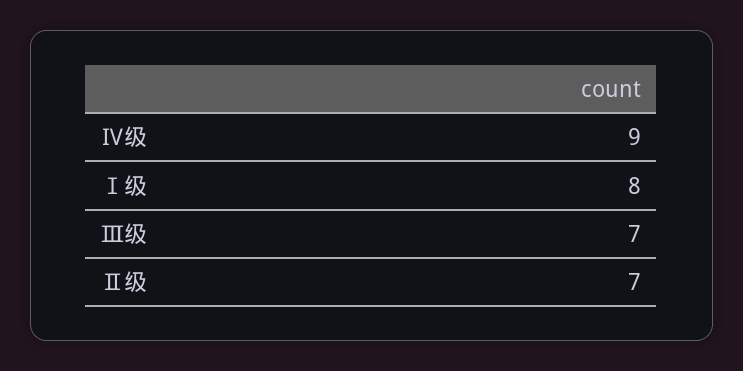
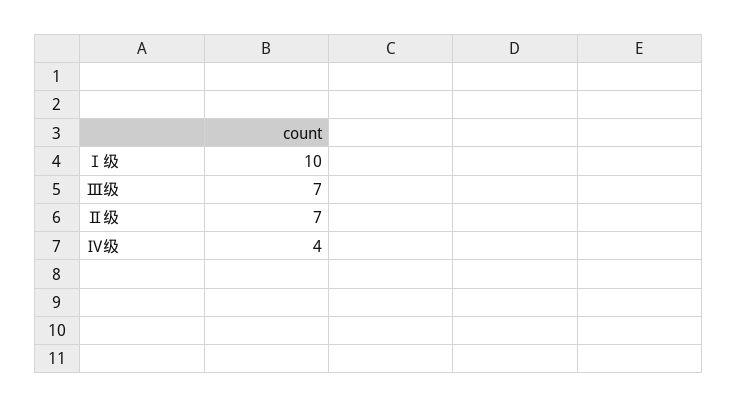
Ⅳ级: 9 -> 4
Ⅰ级: 8 -> 10

